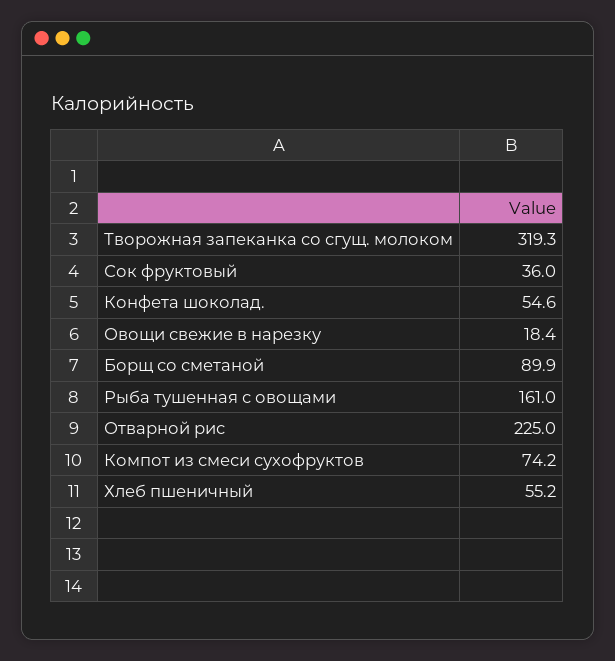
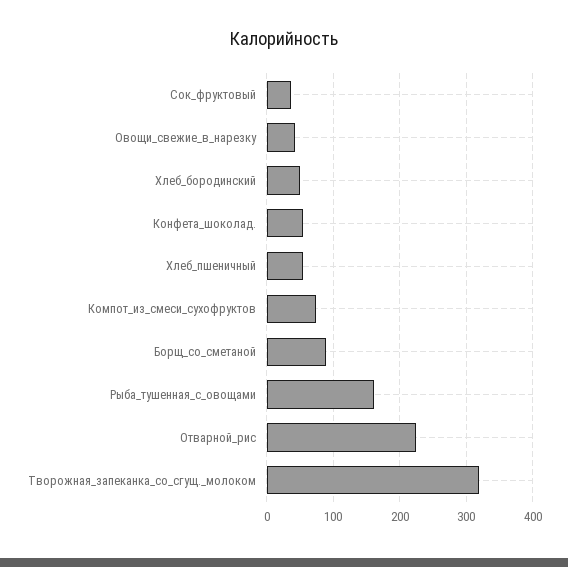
Овощи свежие в нарезку: 18.4 -> 40
Хлеб_бородинский: none -> 50

